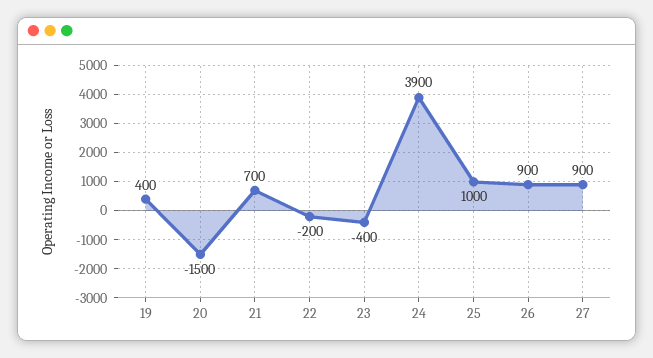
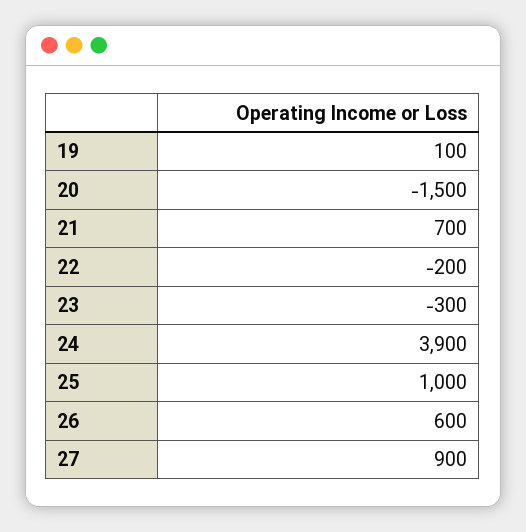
19: 400 -> 100
23: -400 -> -300
26: 900 -> 600

